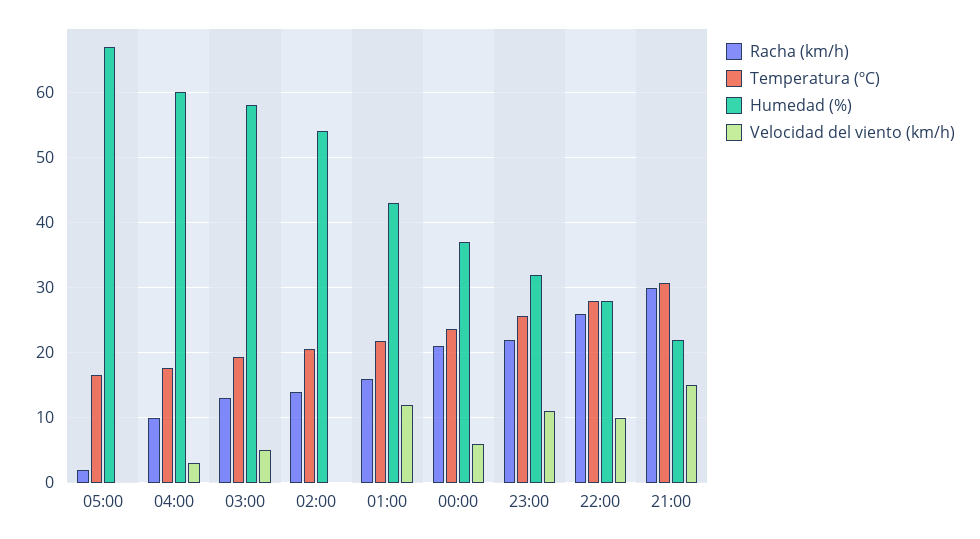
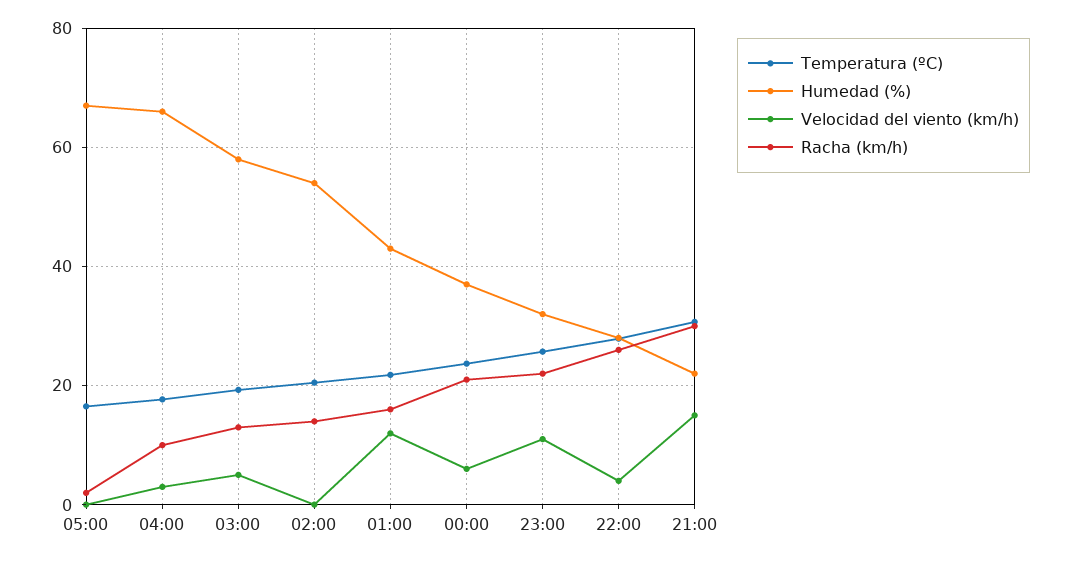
Humedad (%), 04:00: 60 -> 66
Velocidad del viento (km/h), 22:00: 10 -> 4

